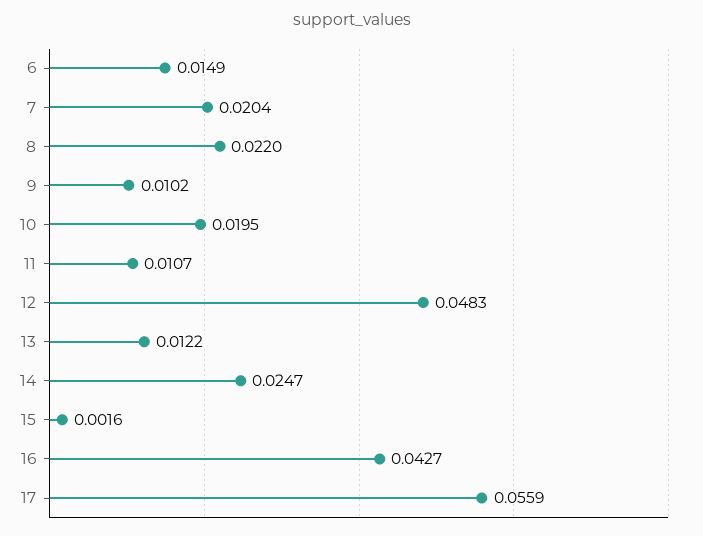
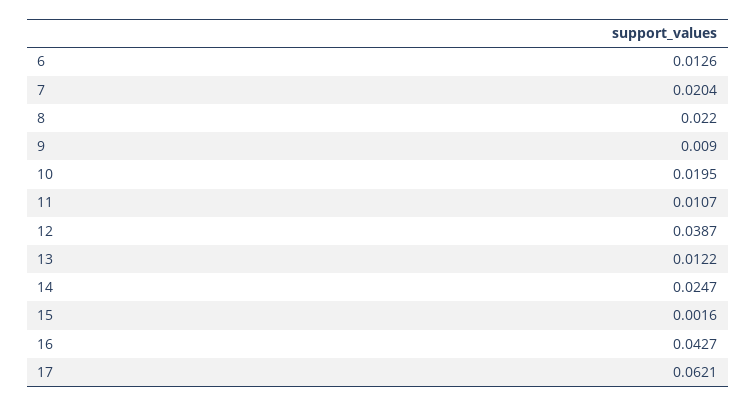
6: 0.0149 -> 0.0126
9: 0.0102 -> 0.009
12: 0.0483 -> 0.0387
17: 0.0559 -> 0.0621

